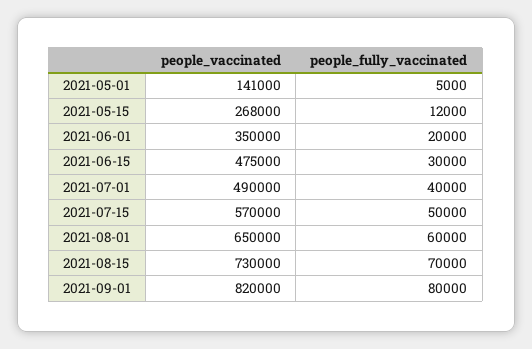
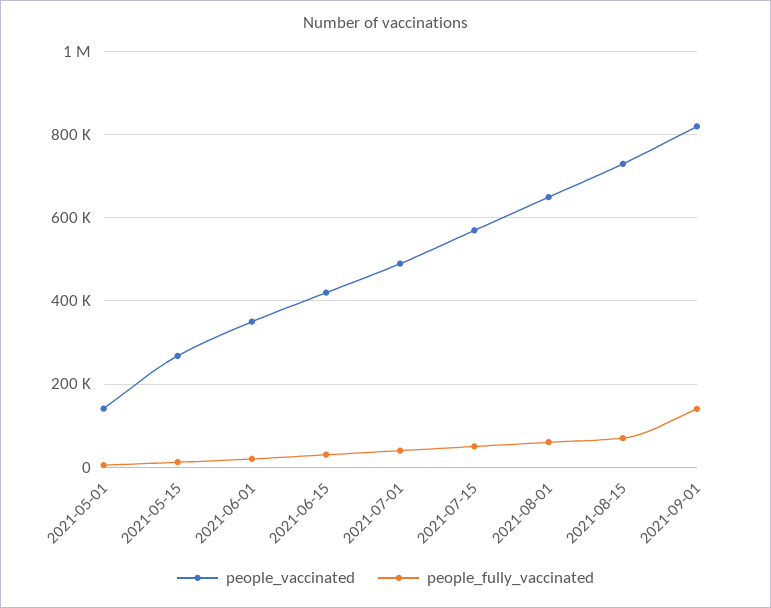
people_vaccinated, 2021-06-15: 475000 -> 420000
people_fully_vaccinated, 2021-09-01: 80000 -> 140000

